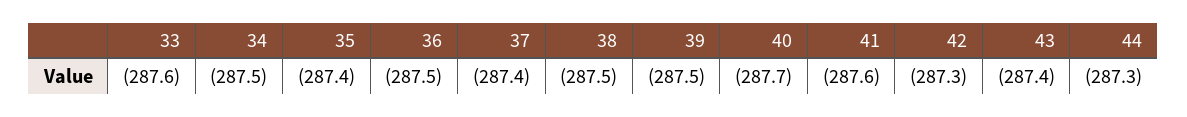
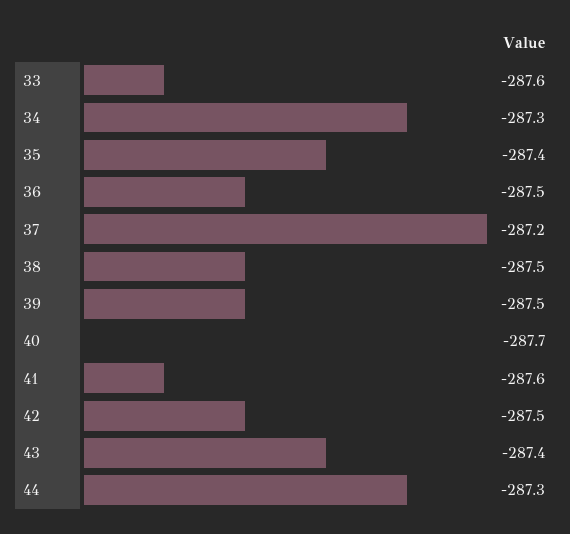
34: -287.5 -> -287.3
37: -287.4 -> -287.2
42: -287.3 -> -287.5

